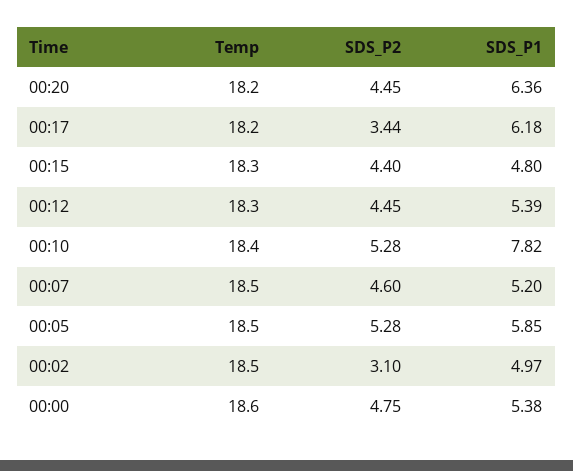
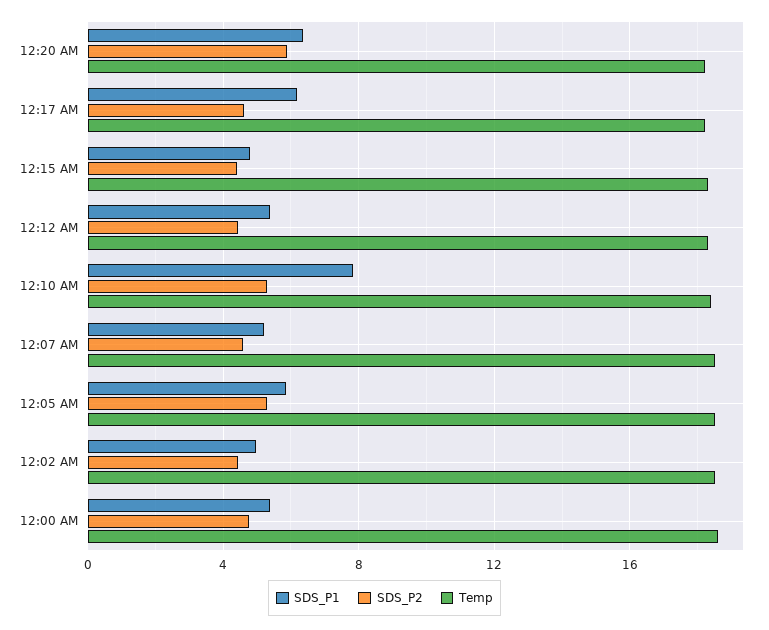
SDS_P2, 00:20: 4.45 -> 6
SDS_P2, 00:17: 3.44 -> 4.5
SDS_P2, 00:02: 3.1 -> 4.5

